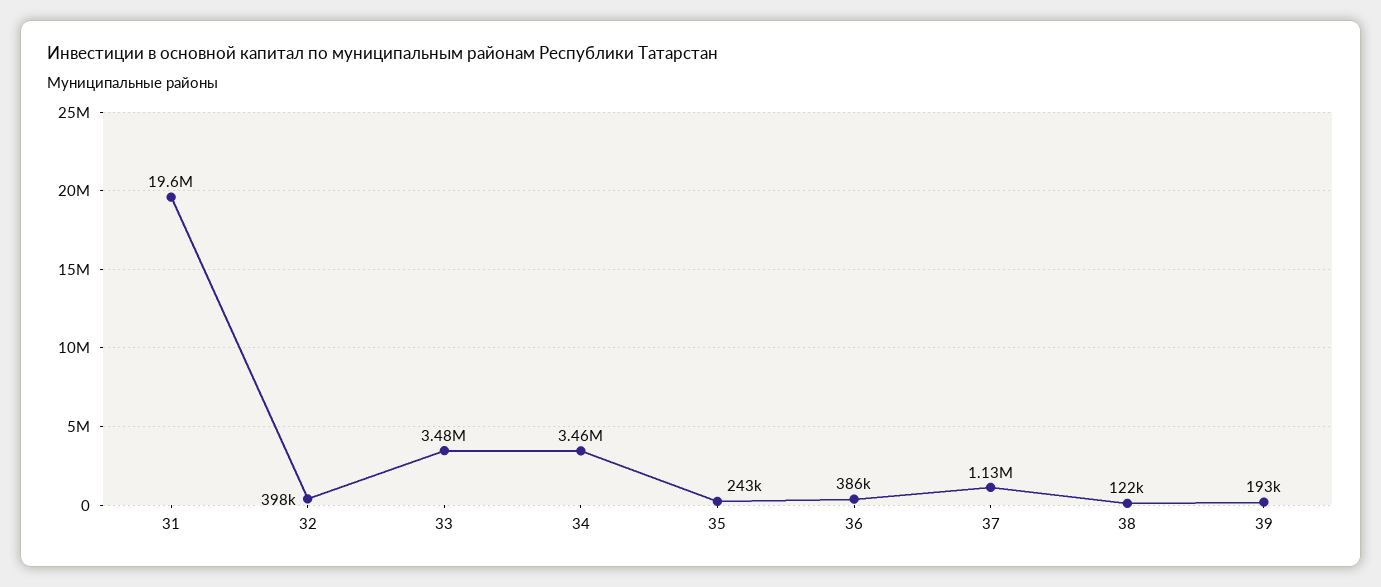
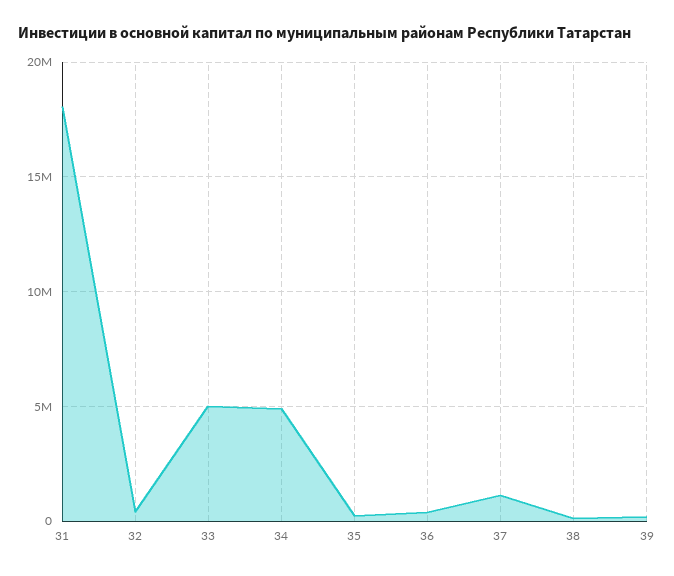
31: 19600000 -> 18000000
33: 3480000 -> 5000000
34: 3460000 -> 5000000

